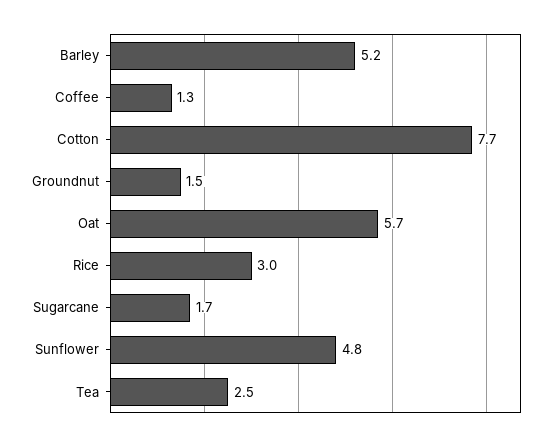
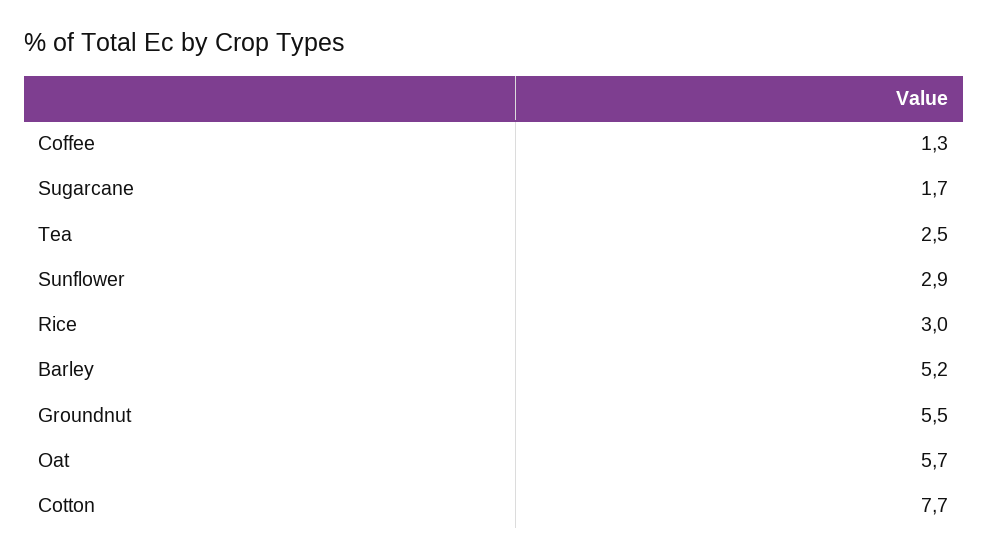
Groundnut: 1.5 -> 5.5
Sunflower: 4.8 -> 2.9

